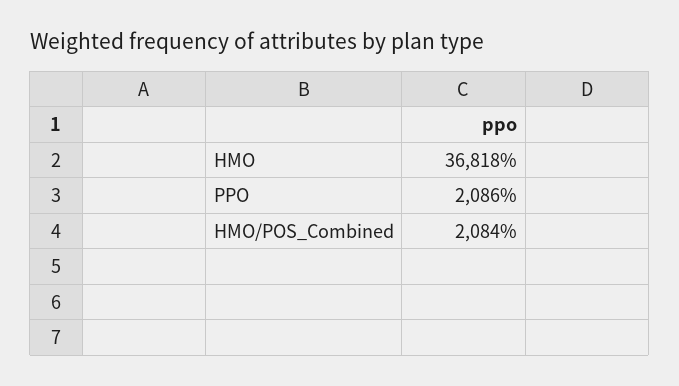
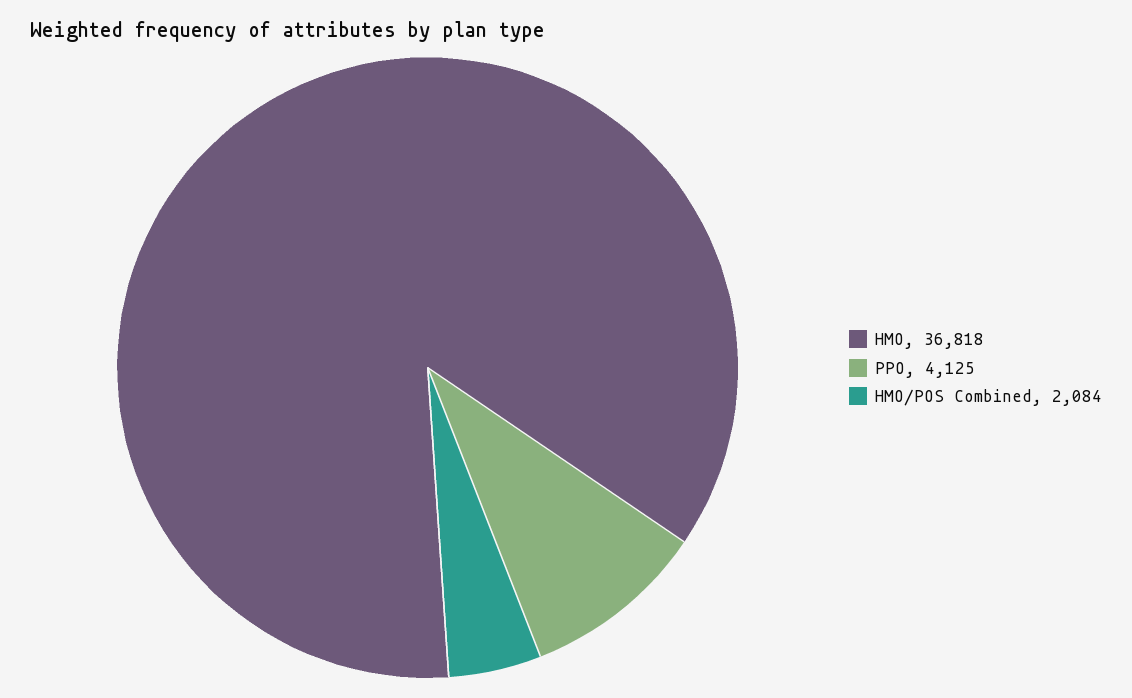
PPO: 2086 -> 4125

